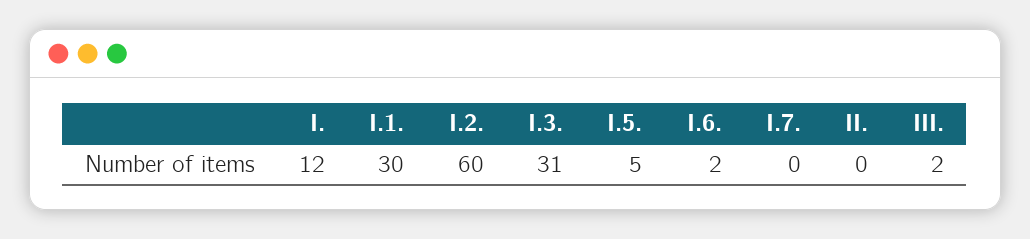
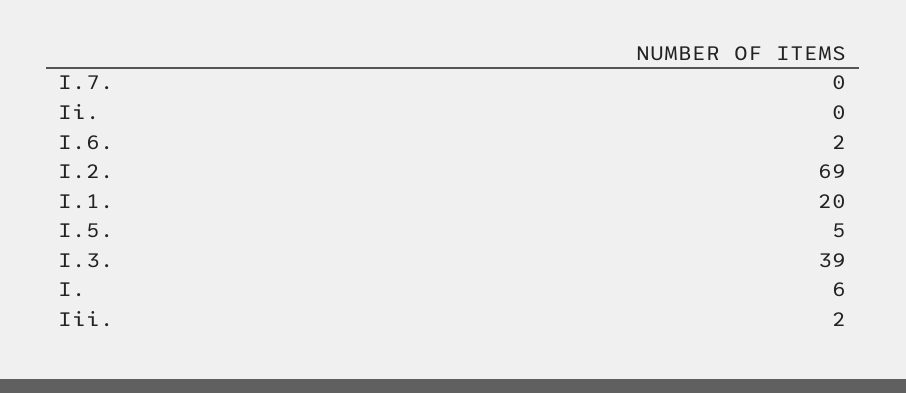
I.: 12 -> 6
I.1.: 30 -> 20
I.2.: 60 -> 69
I.3.: 31 -> 39

